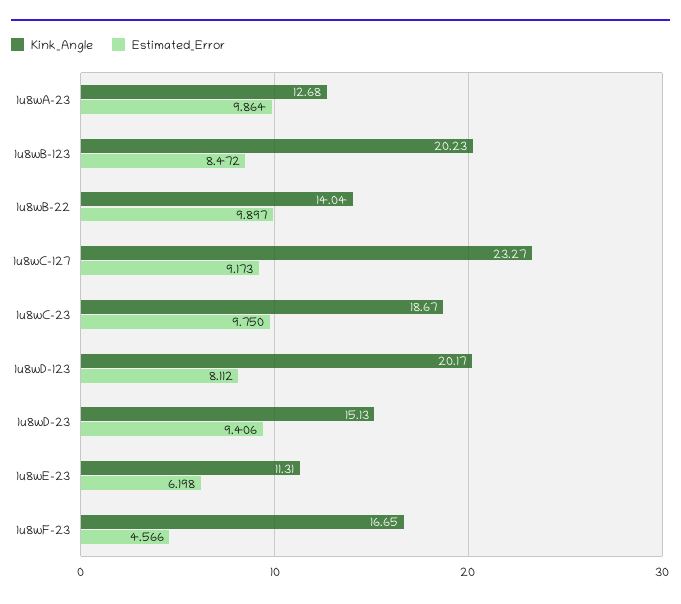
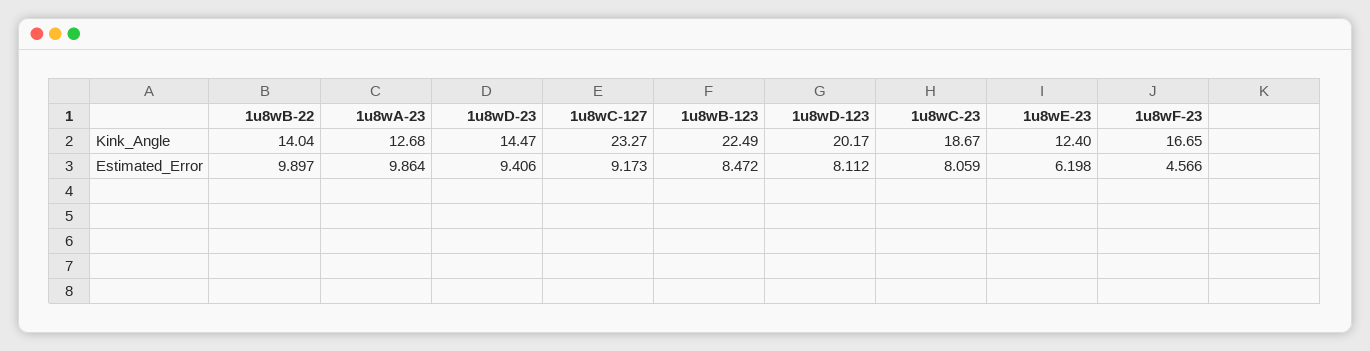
Kink_Angle, 1u8wB-123: 20.23 -> 22.49
Estimated_Error, 1u8wC-23: 9.75 -> 8.059
Kink_Angle, 1u8wD-23: 15.13 -> 14.47
Kink_Angle, 1u8wE-23: 11.31 -> 12.4

